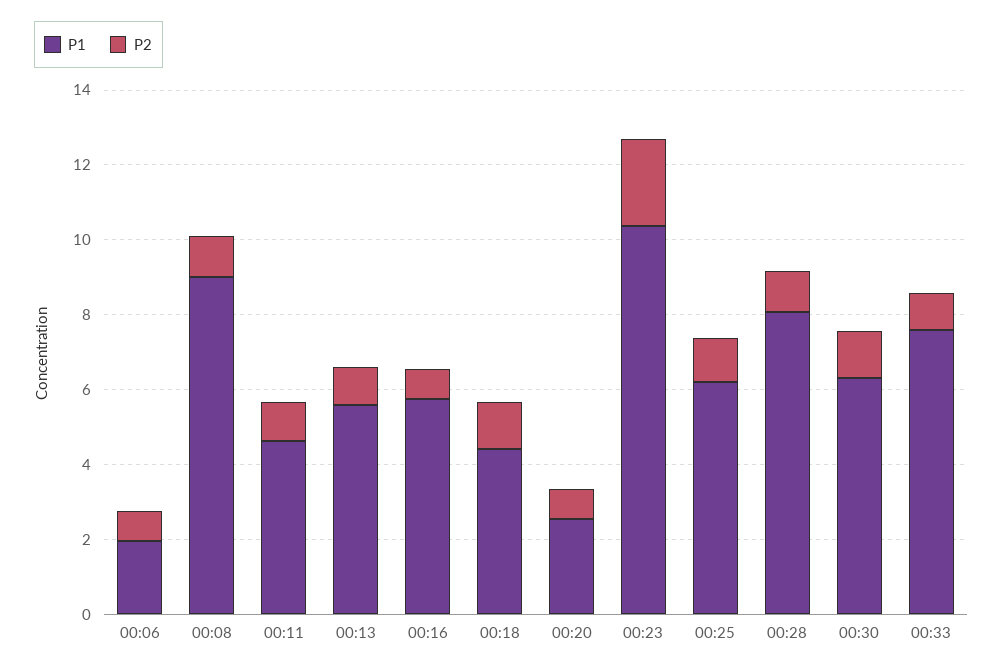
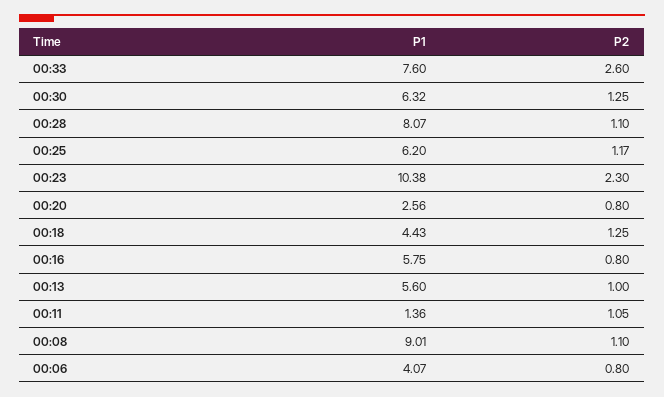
P1, 00:06: 2 -> 4.07
P1, 00:11: 4.5 -> 1.36
P2, 00:33: 1 -> 2.6

